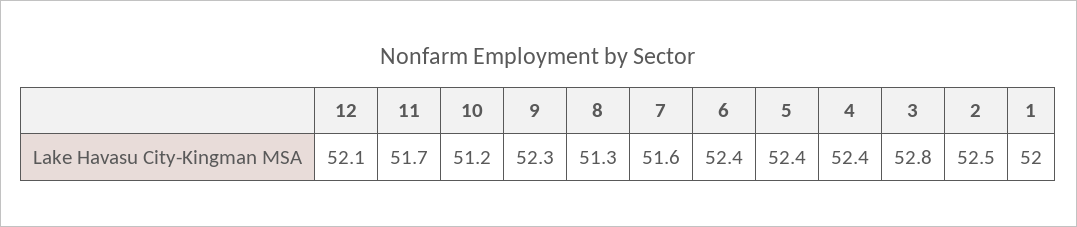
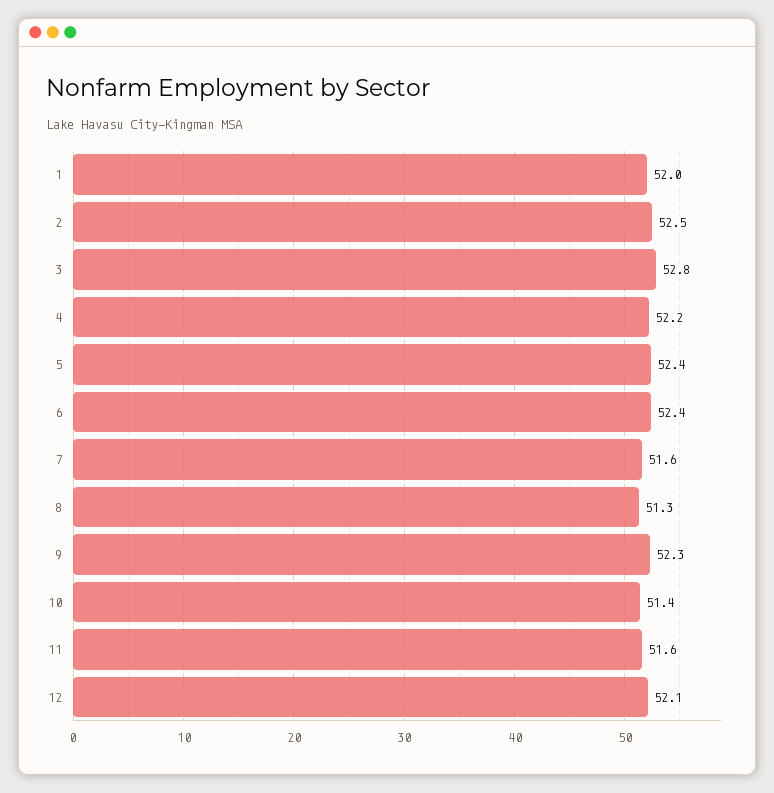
11: 51.7 -> 51.6
10: 51.2 -> 51.4
4: 52.4 -> 52.2

